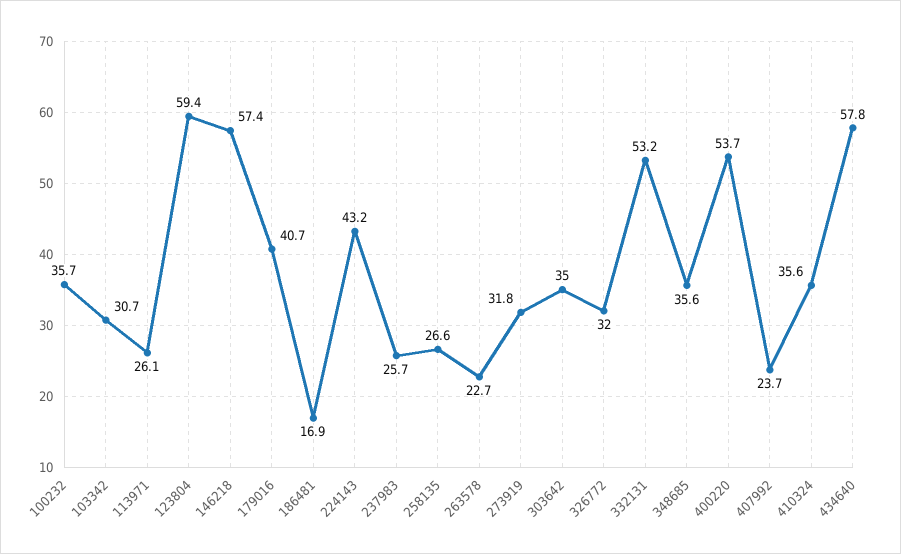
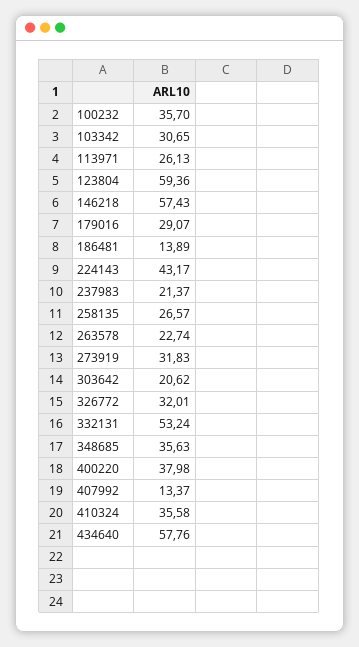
179016: 40.7 -> 29.07
186481: 16.9 -> 13.89
237983: 25.7 -> 21.37
303642: 35 -> 20.62
400220: 53.7 -> 37.98
407992: 23.7 -> 13.37

